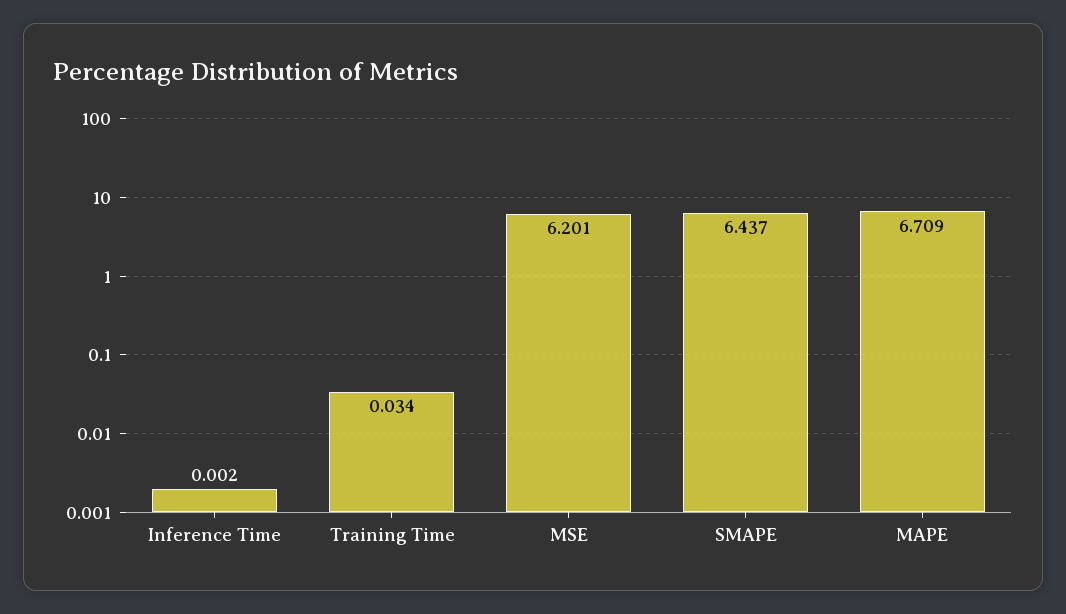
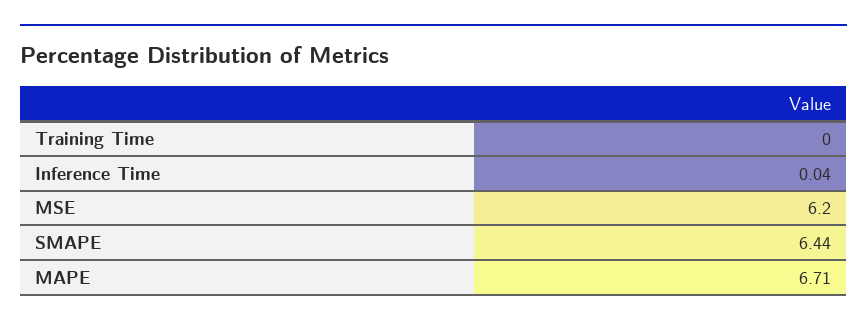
Inference Time: 0.002 -> 0.04
Training Time: 0.034 -> 0

